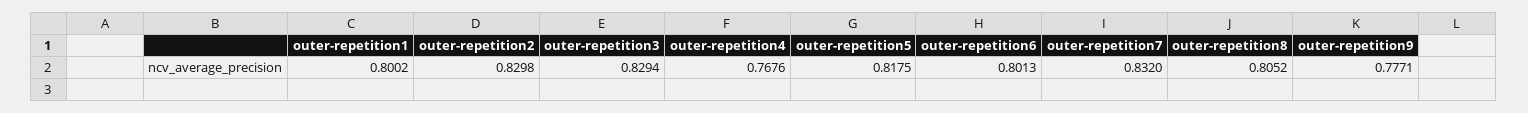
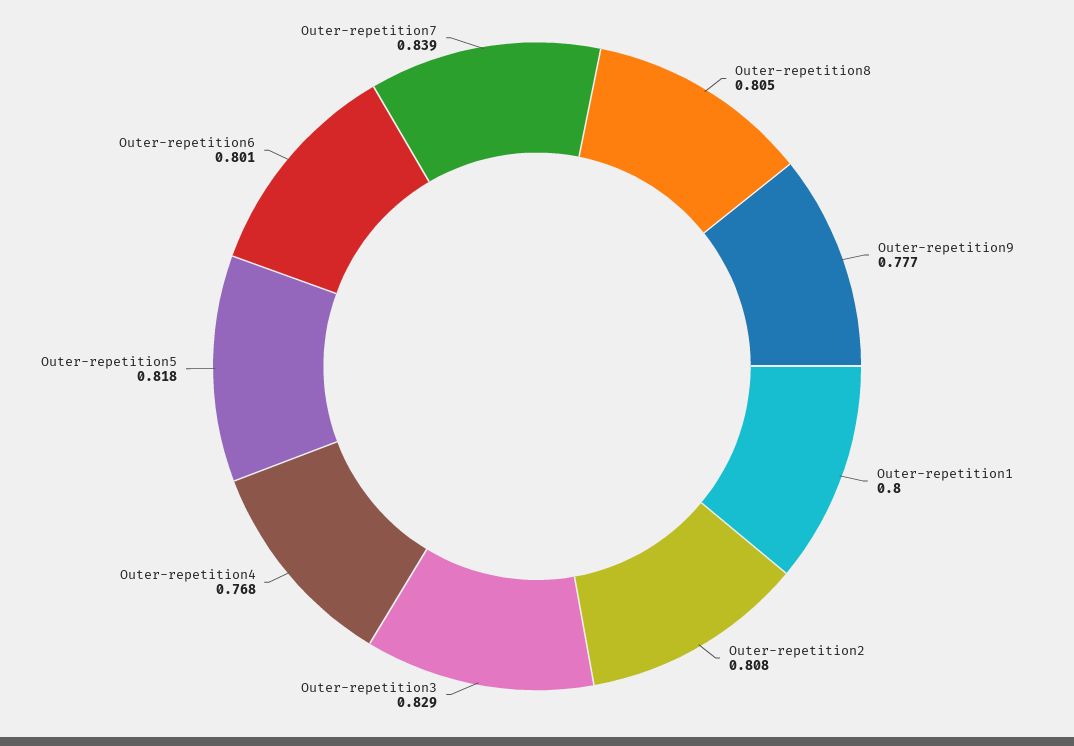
outer-repetition2: 0.8298 -> 0.808
outer-repetition7: 0.832 -> 0.839

